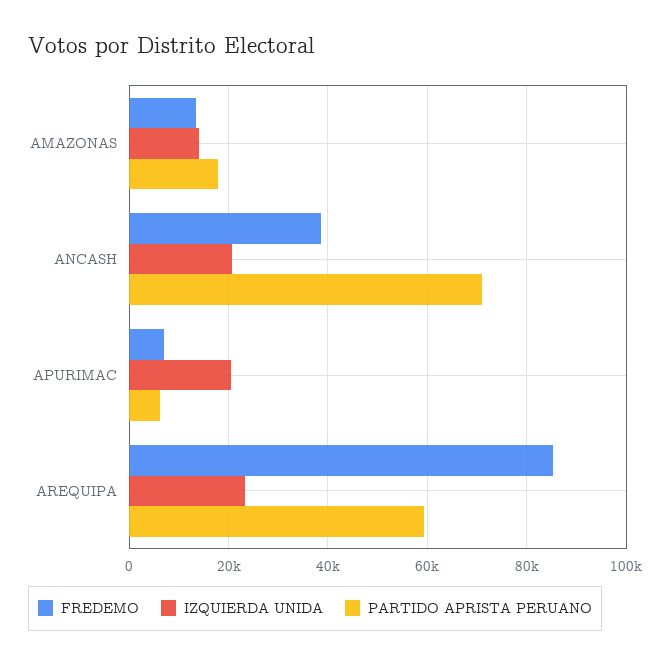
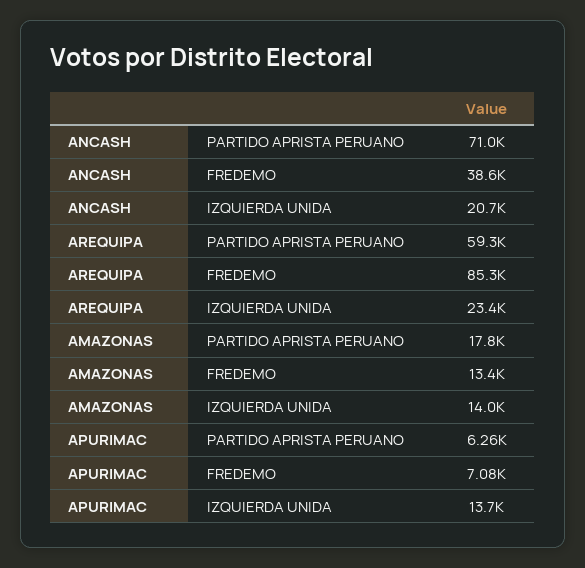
IZQUIERDA UNIDA, APURIMAC: 20000 -> 13700

